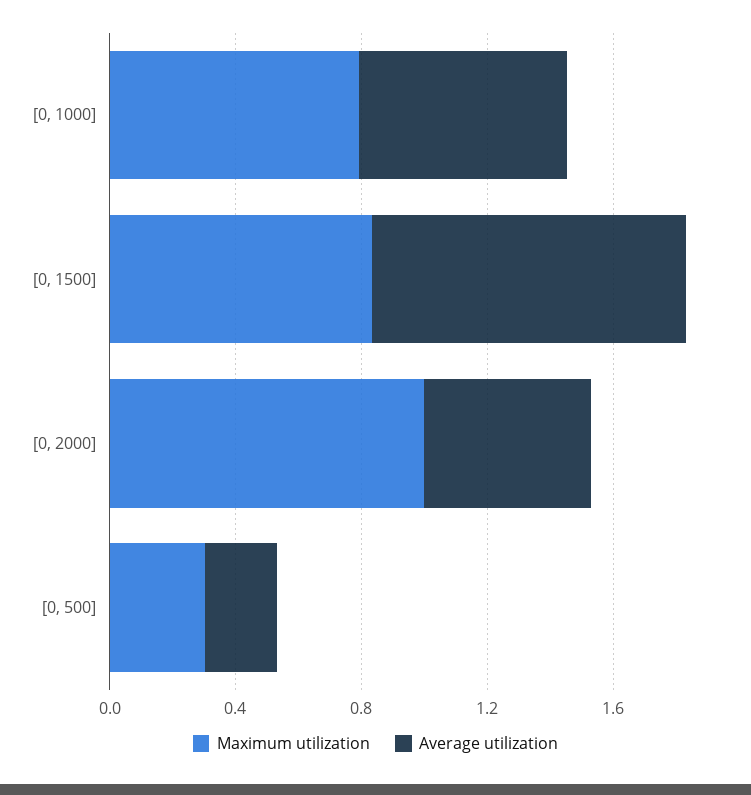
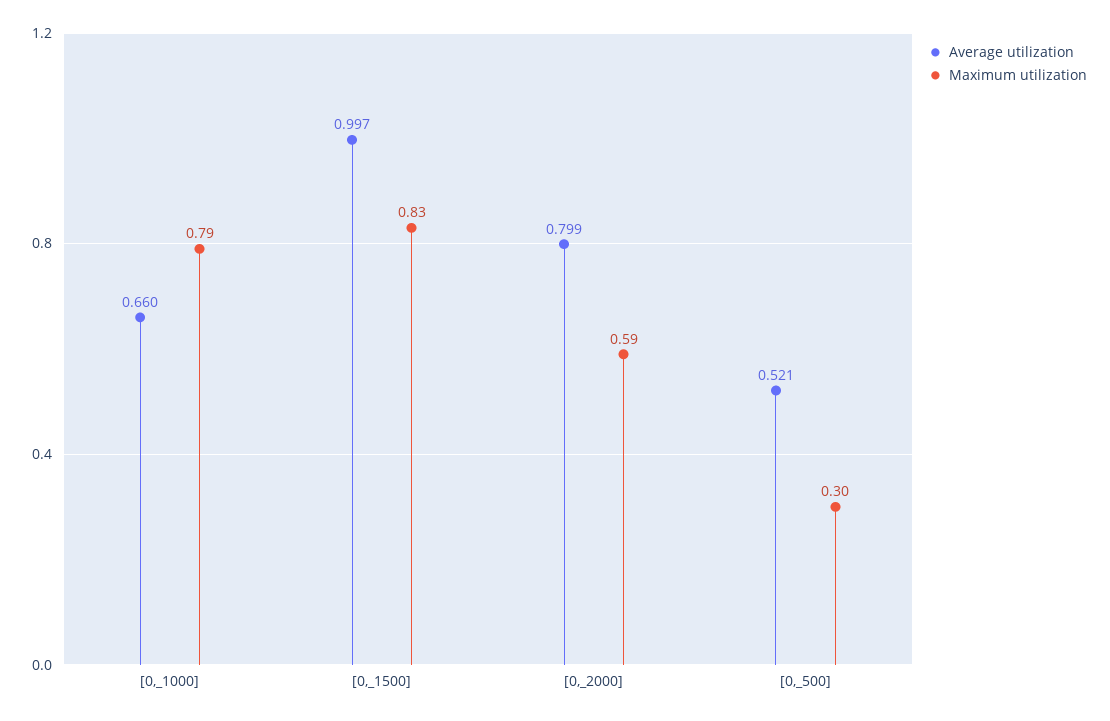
Maximum utilization, [0, 2000]: 1 -> 0.59
Average utilization, [0, 2000]: 0.5 -> 0.799
Average utilization, [0, 500]: 0.2 -> 0.521

